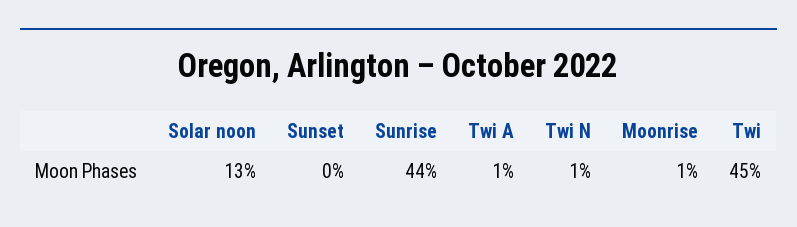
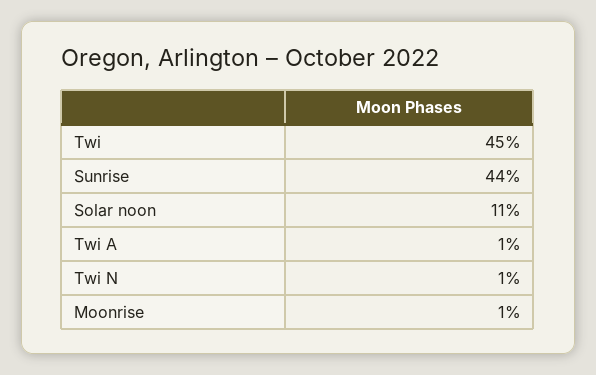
Solar noon: 13 -> 11
Sunset: 0 -> none

